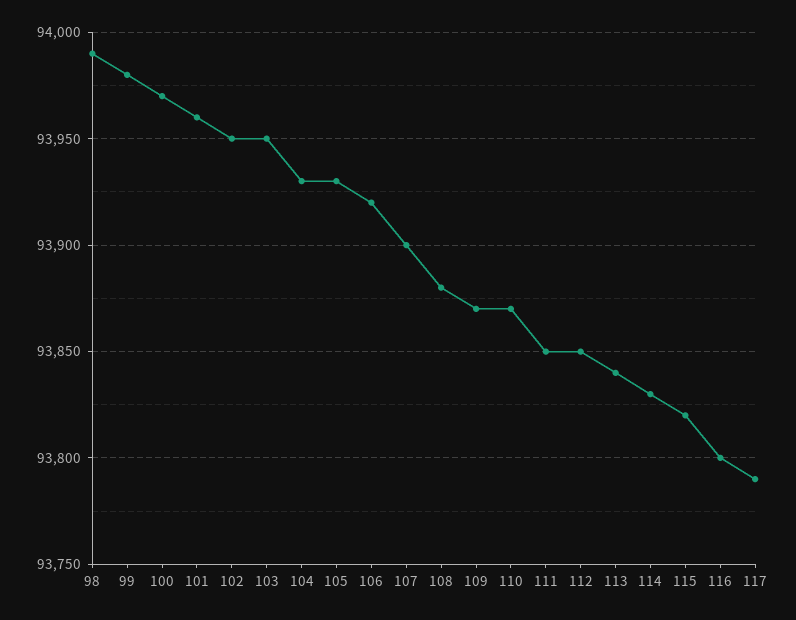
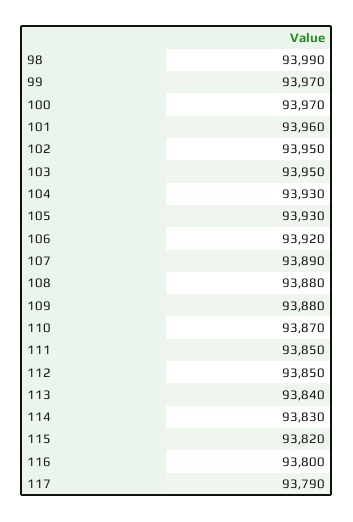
99: 93980 -> 93970
107: 93900 -> 93890
109: 93870 -> 93880

